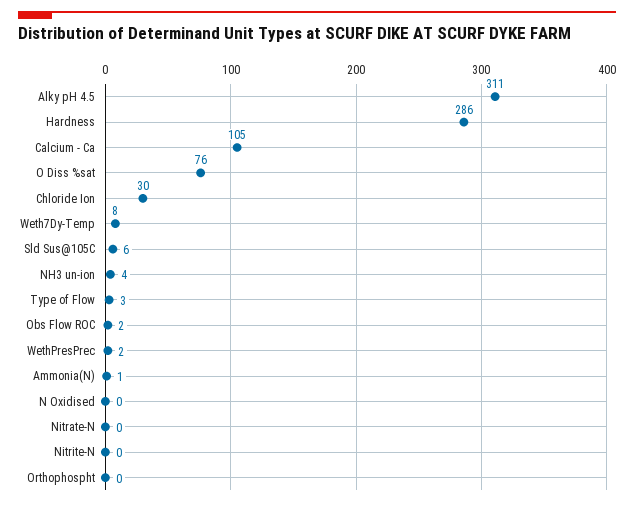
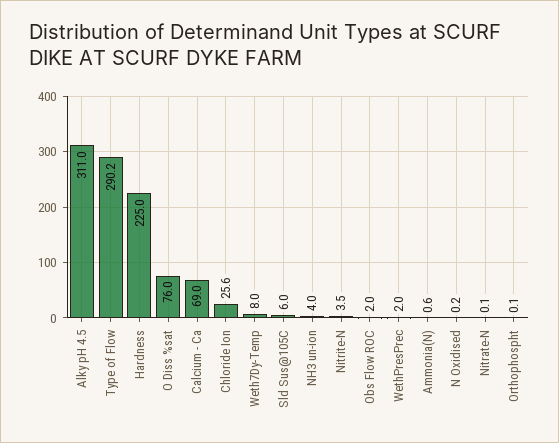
Hardness: 286 -> 225
Calcium - Ca: 105 -> 69
Chloride Ion: 30 -> 25.6
Type of Flow: 3 -> 290.2
Nitrite-N: 0 -> 3.5

